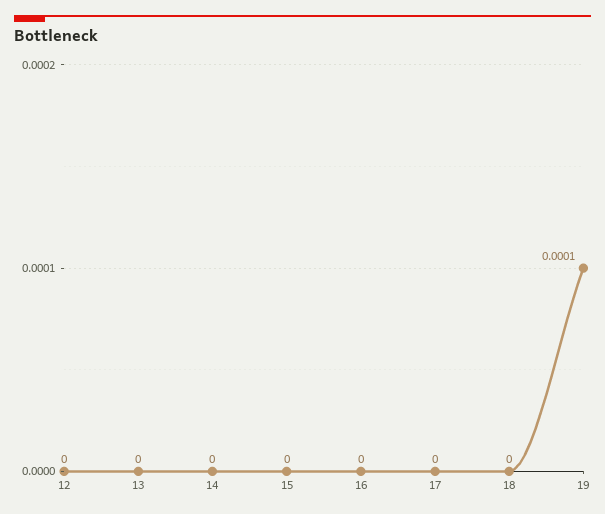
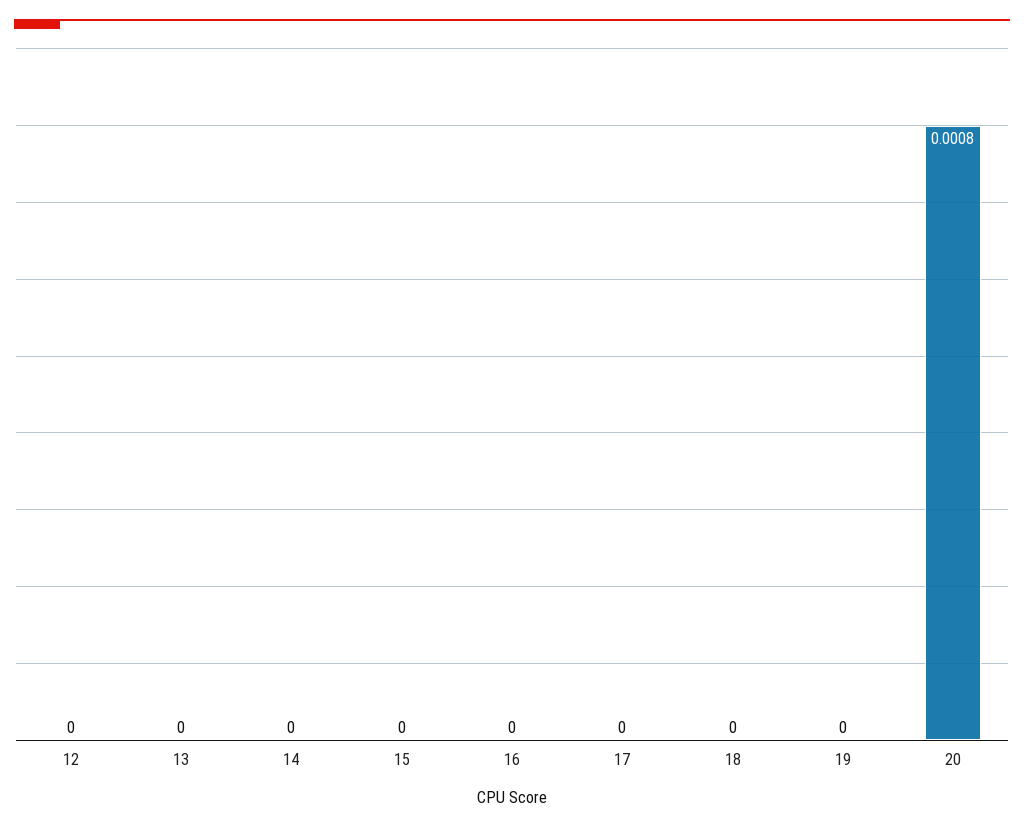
19: 0.0001 -> 0
20: none -> 0.0008

